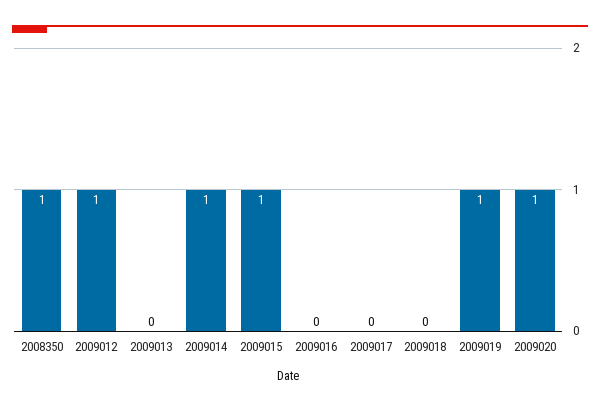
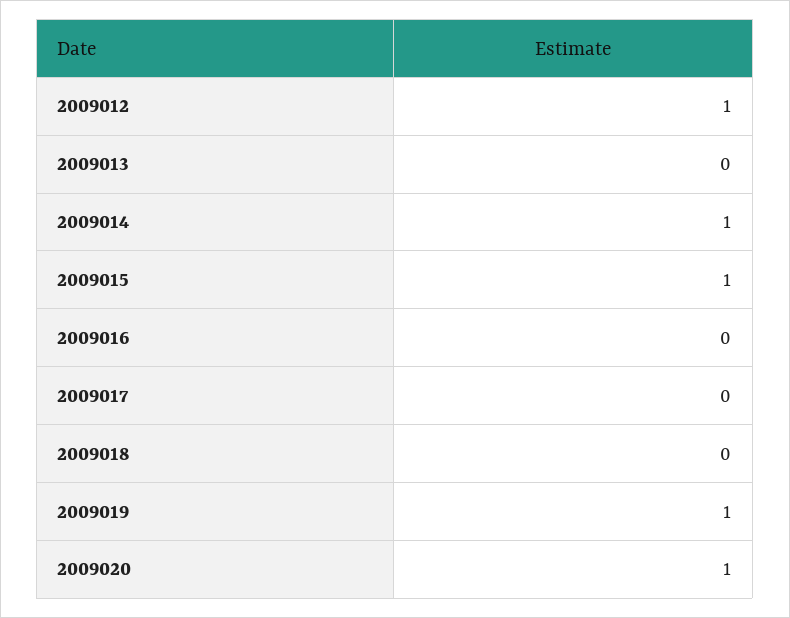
2008350: 1 -> none

